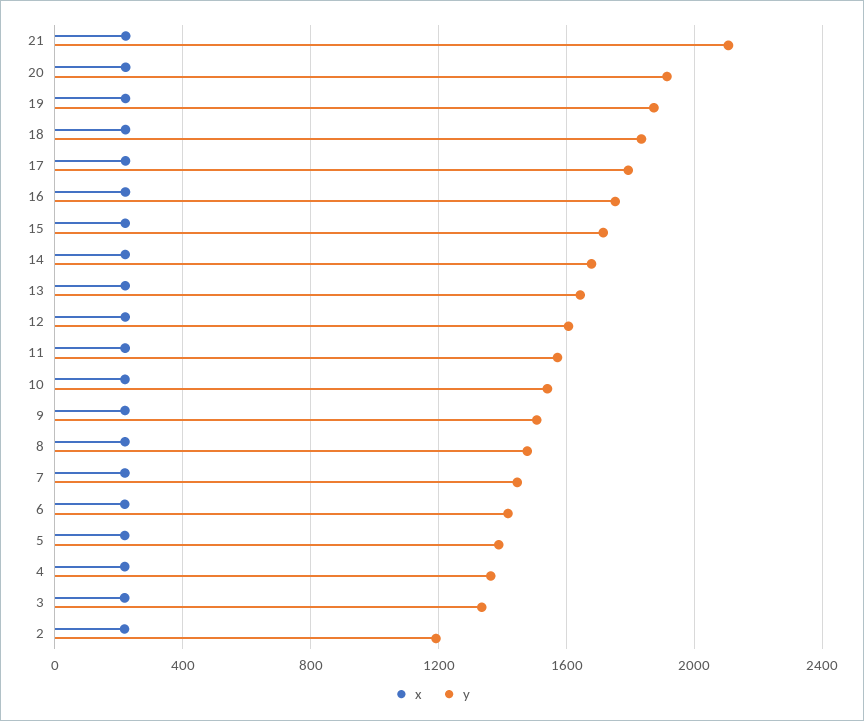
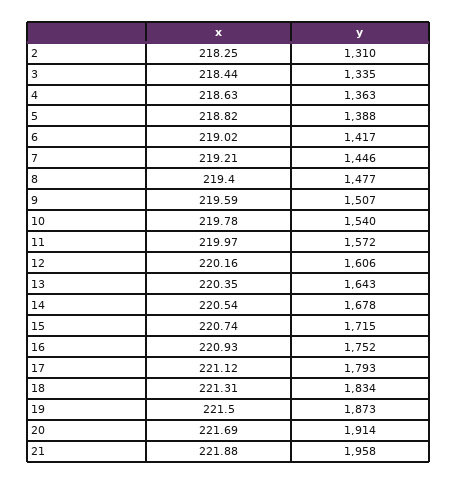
y, 21: 2100 -> 1958
y, 2: 1200 -> 1310

